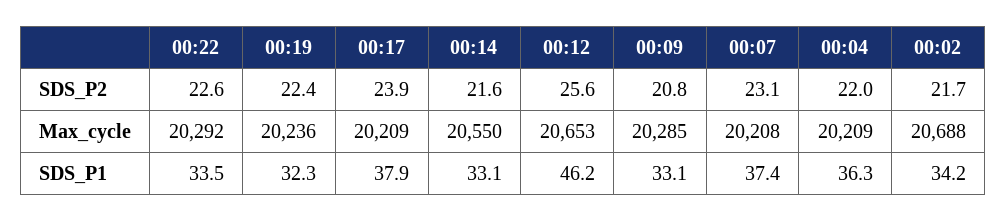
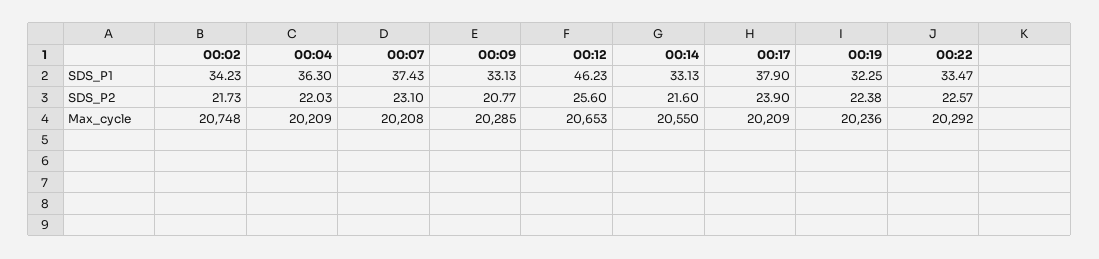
00:02, Max_cycle: 20688 -> 20748

